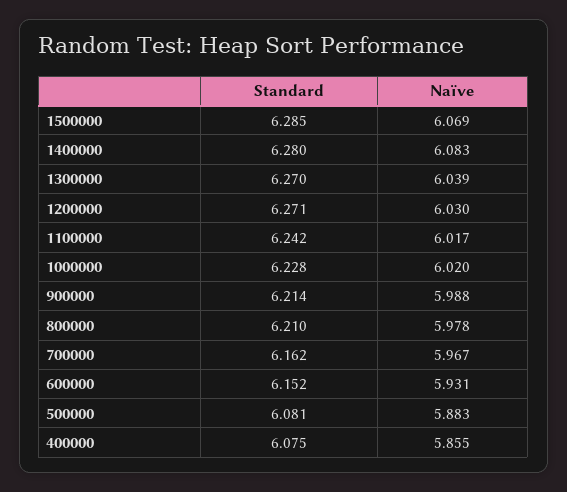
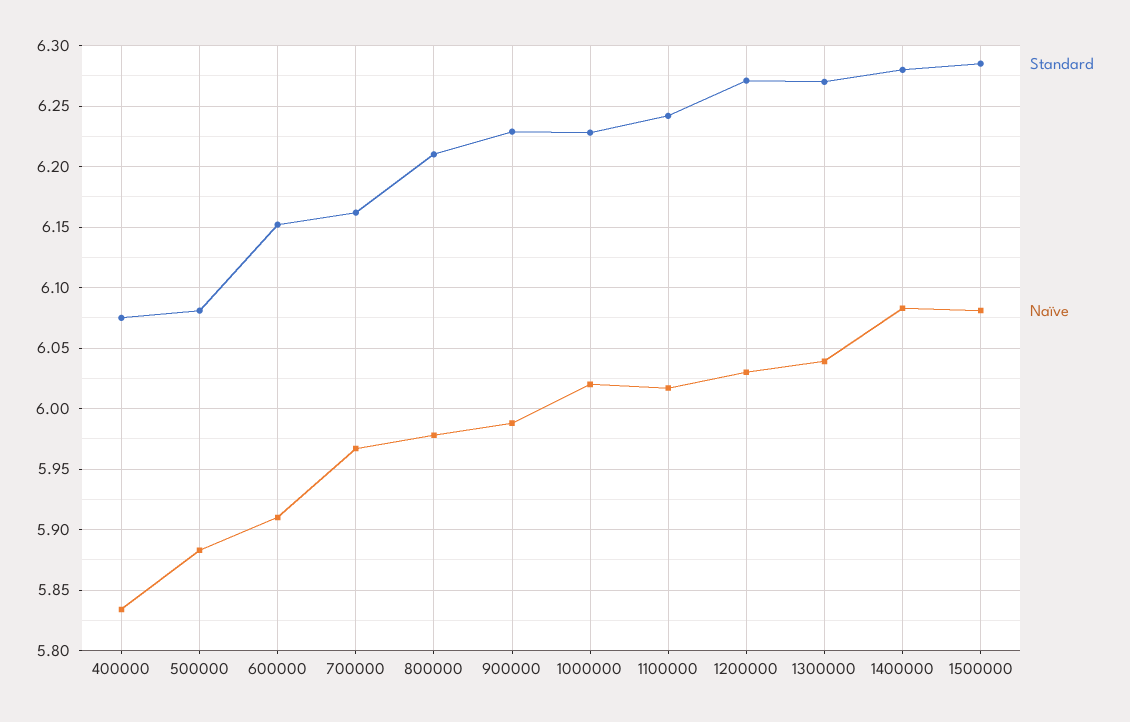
Naïve, 1500000: 6.069 -> 6.08
Standard, 900000: 6.214 -> 6.23
Naïve, 600000: 5.931 -> 5.91
Naïve, 400000: 5.855 -> 5.835

